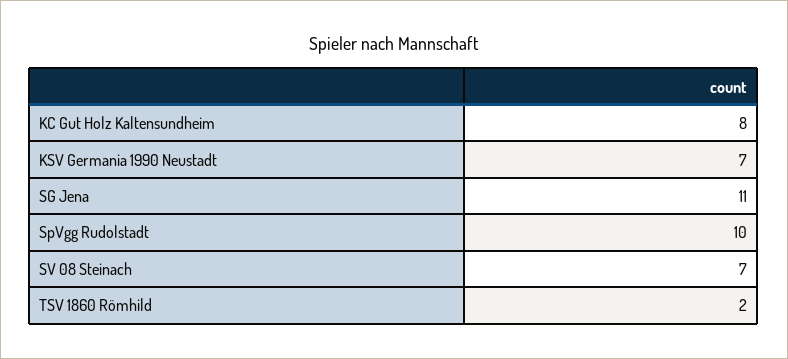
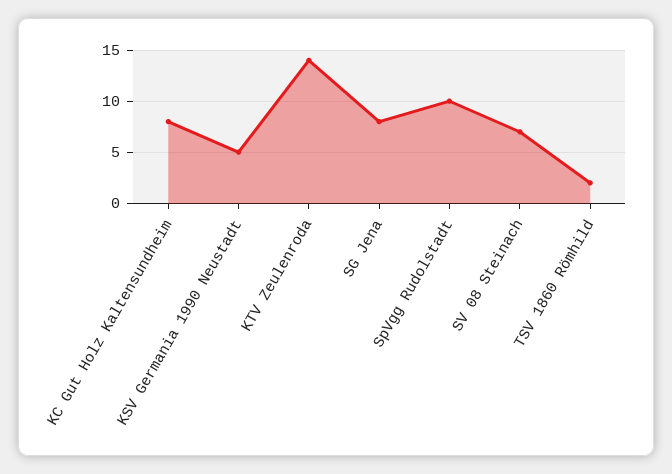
KSV Germania 1990 Neustadt: 7 -> 5
SG Jena: 11 -> 8
KTV Zeulenroda: none -> 14

